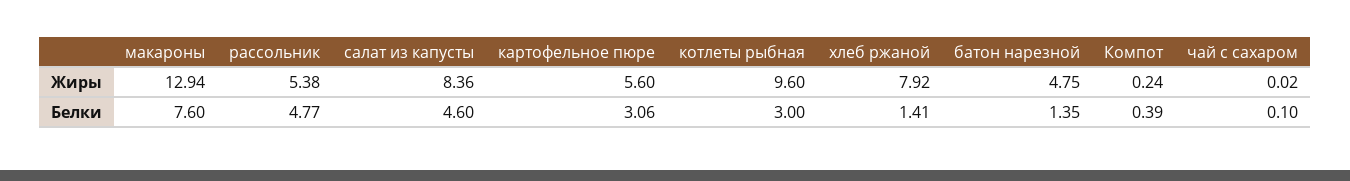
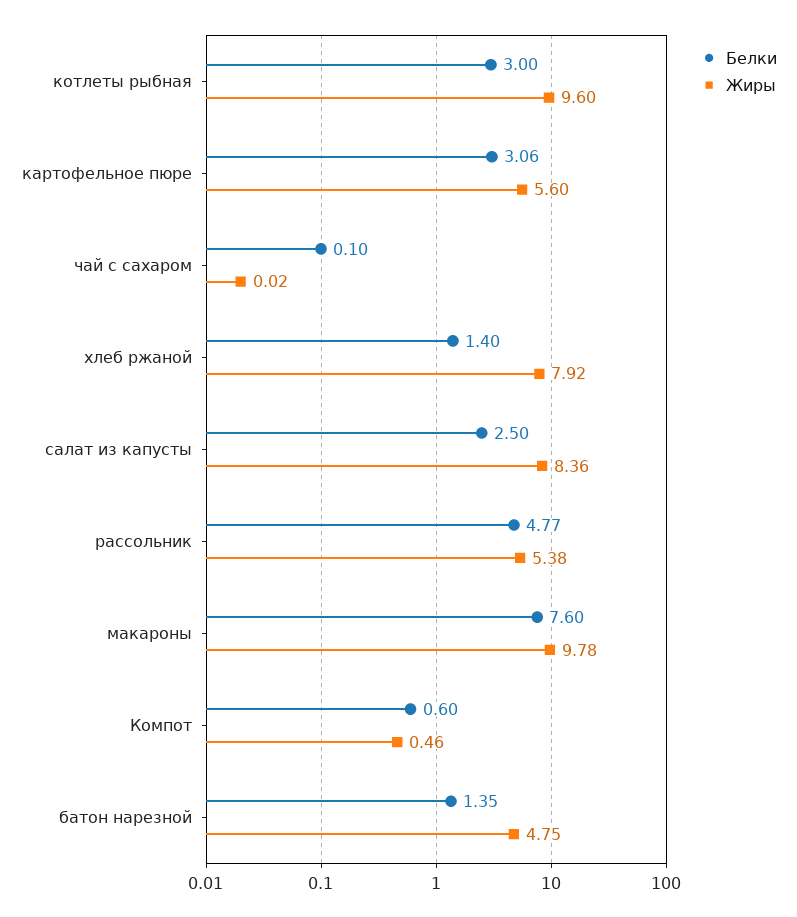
Жиры, макароны: 12.94 -> 9.78
Жиры, Компот: 0.24 -> 0.46
Белки, салат из капусты: 4.6 -> 2.5
Белки, хлеб ржаной: 1.41 -> 1.4
Белки, Компот: 0.39 -> 0.6

